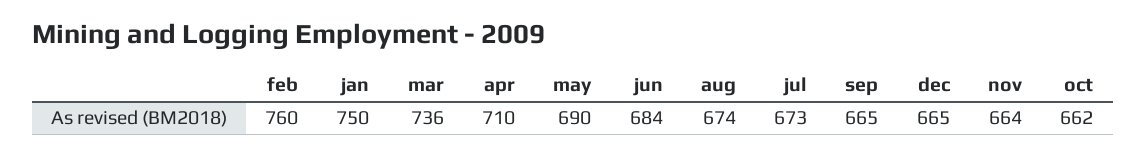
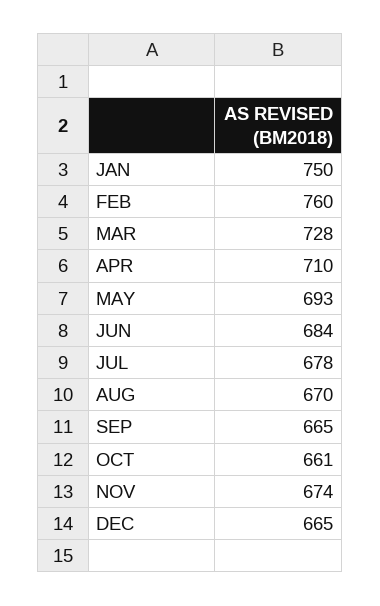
mar: 736 -> 728
may: 690 -> 693
aug: 674 -> 670
jul: 673 -> 678
nov: 664 -> 674
oct: 662 -> 661

